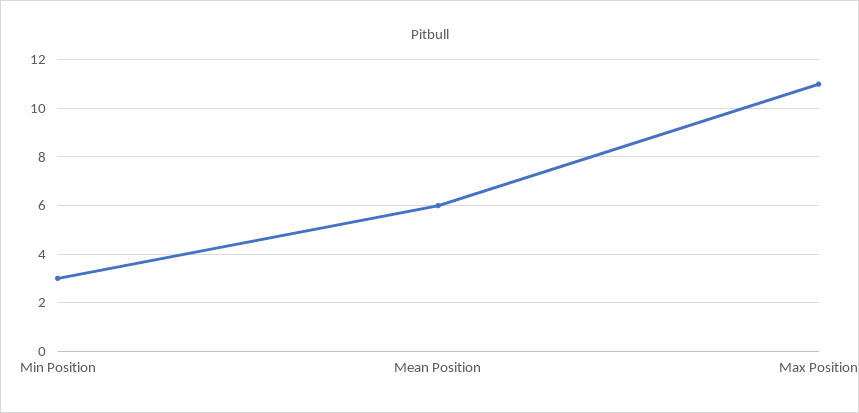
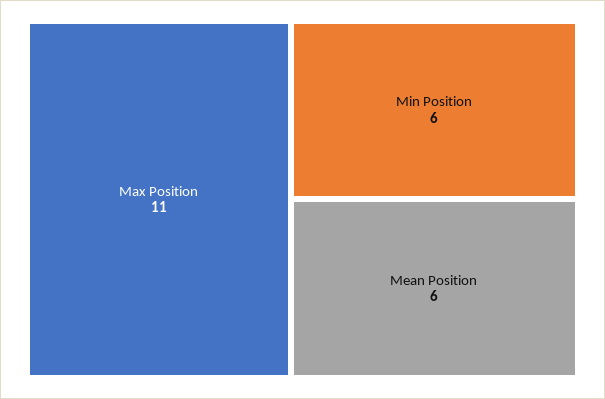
Min Position: 3 -> 6

